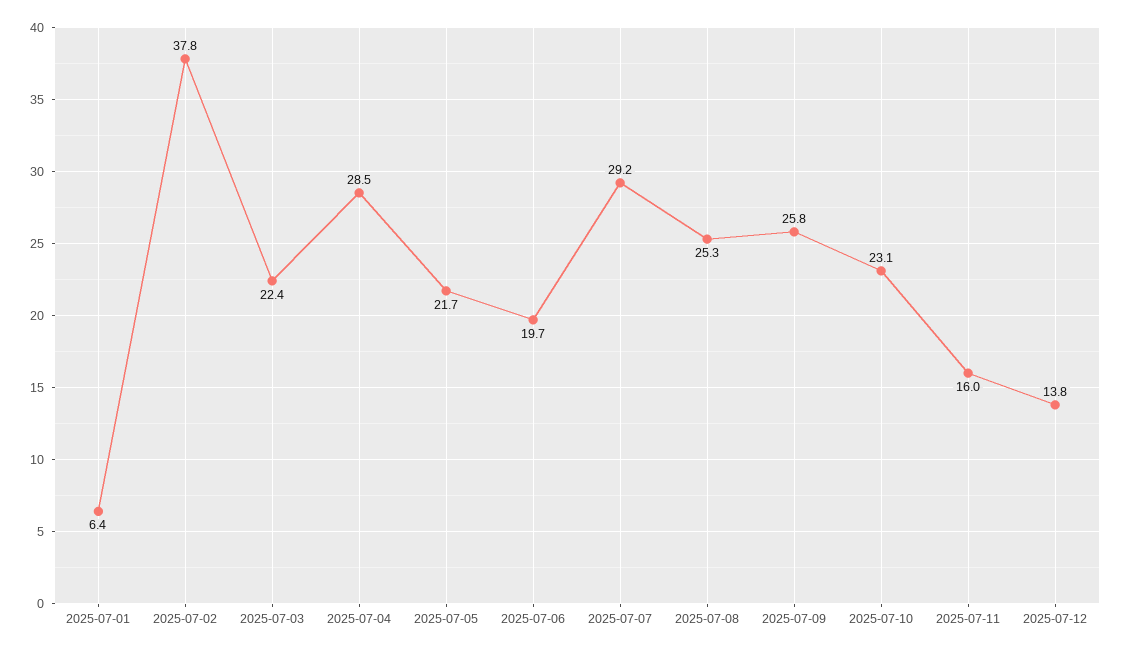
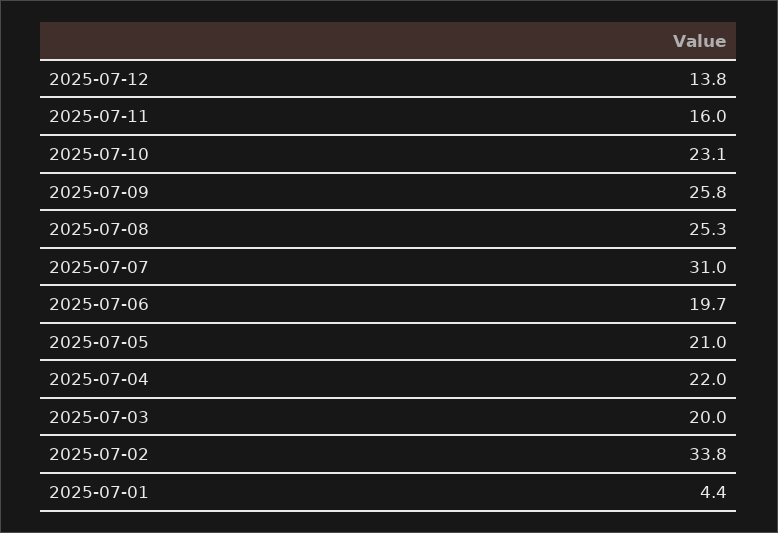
2025-07-01: 6.4 -> 4.4
2025-07-02: 37.8 -> 33.8
2025-07-03: 22.4 -> 20
2025-07-04: 28.5 -> 22
2025-07-05: 21.7 -> 21
2025-07-07: 29.2 -> 31

